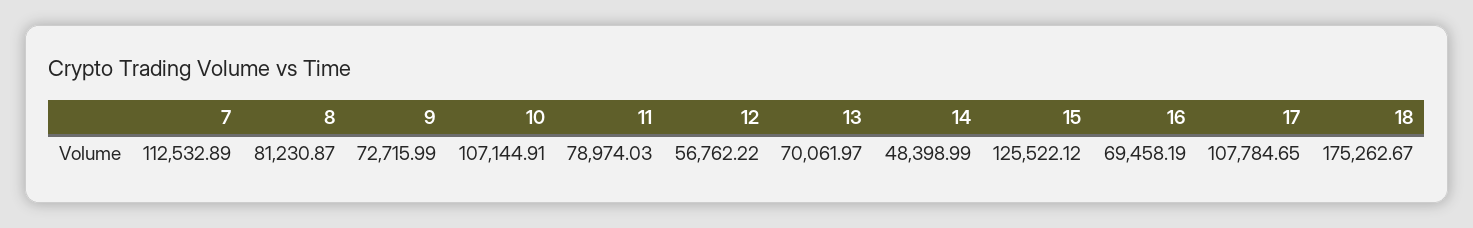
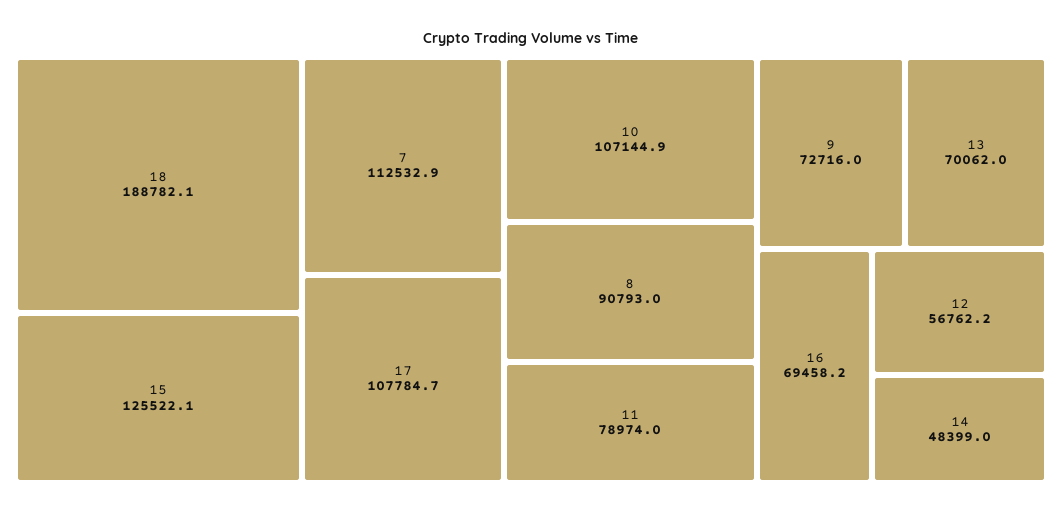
8: 81230.87 -> 90793
18: 175262.67 -> 188782.1

